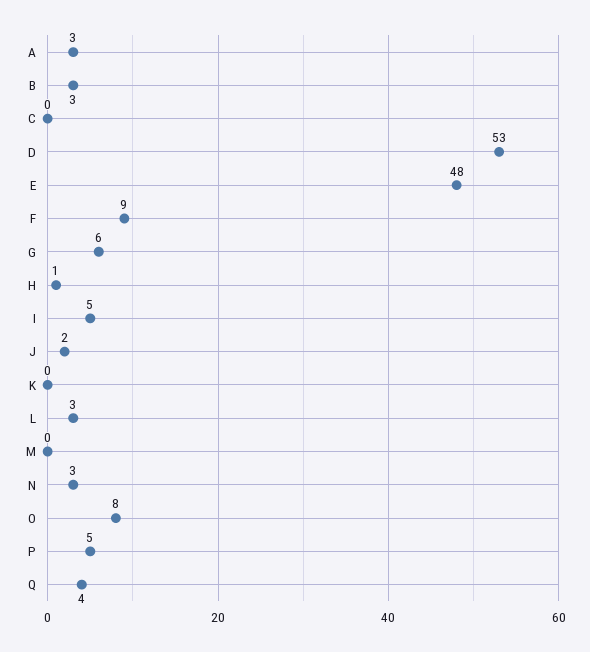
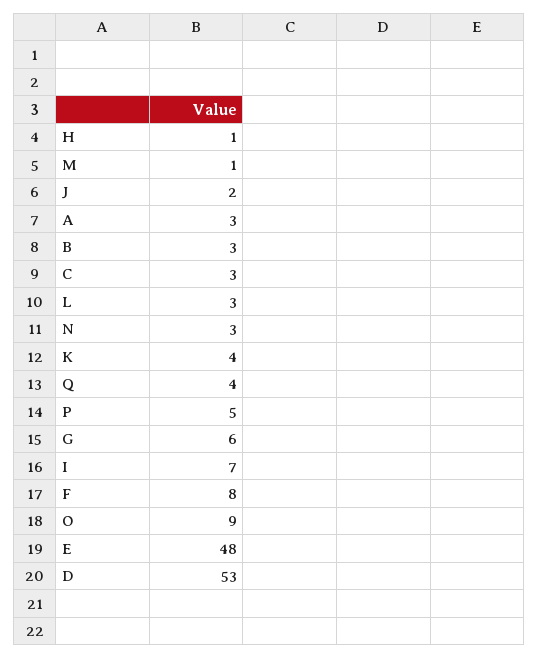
C: 0 -> 3
F: 9 -> 8
I: 5 -> 7
K: 0 -> 4
M: 0 -> 1
O: 8 -> 9

